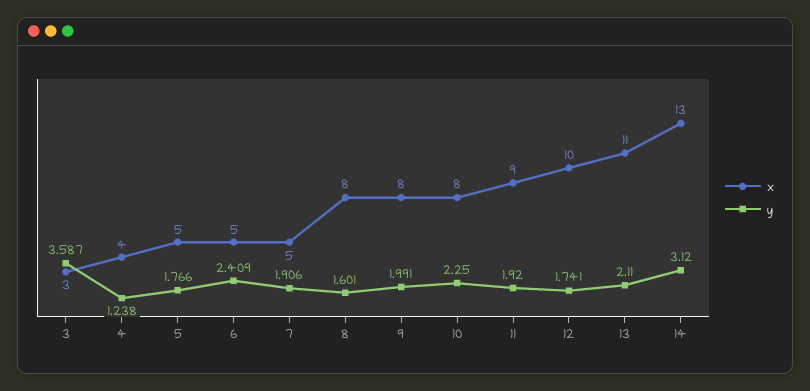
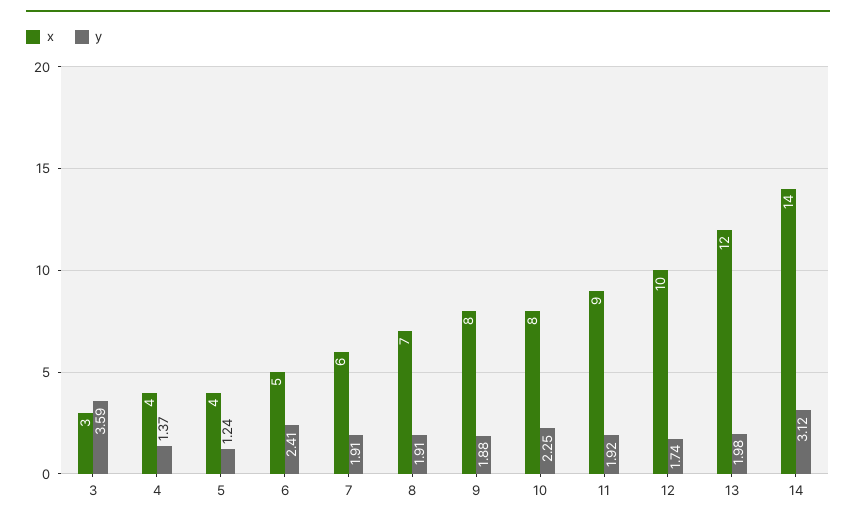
y, 4: 1.238 -> 1.37
x, 5: 5 -> 4
y, 5: 1.766 -> 1.24
x, 7: 5 -> 6
x, 8: 8 -> 7
y, 8: 1.601 -> 1.91
y, 9: 1.991 -> 1.88
x, 13: 11 -> 12
y, 13: 2.11 -> 1.98
x, 14: 13 -> 14

